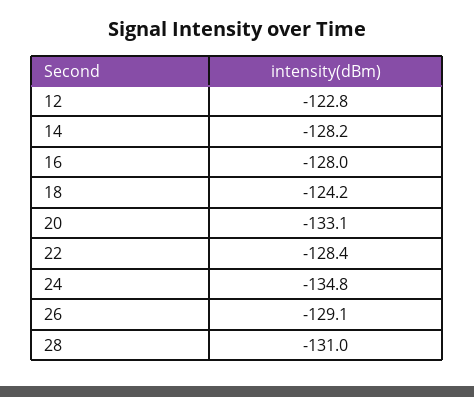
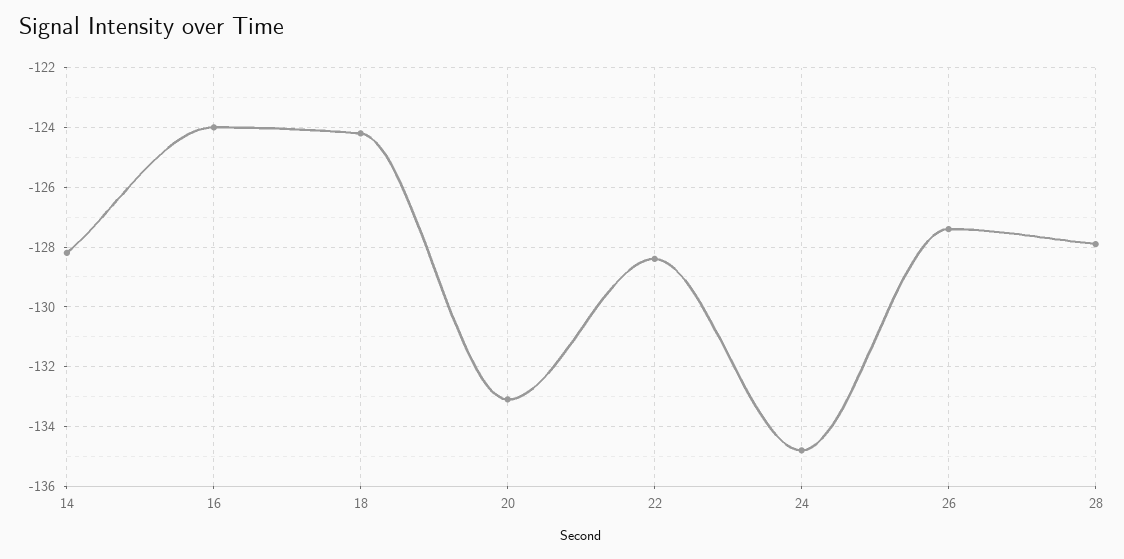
12: -122.8 -> none
16: -128 -> -124
26: -129.1 -> -127.5
28: -131 -> -128

